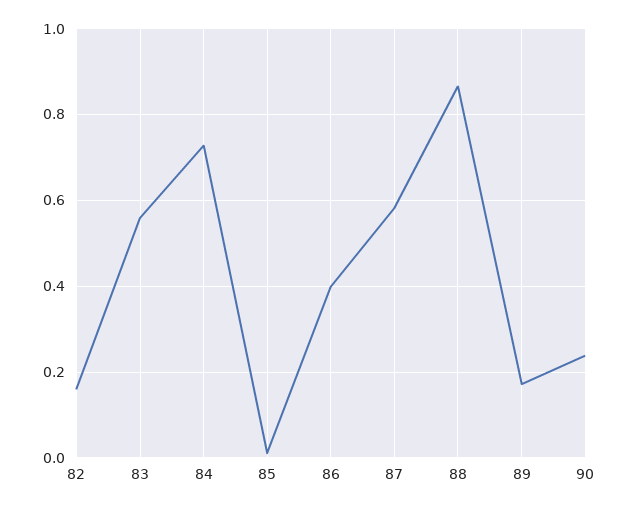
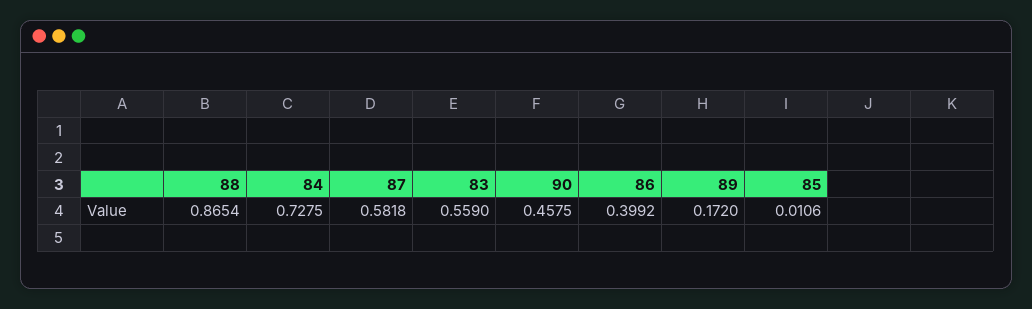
82: 0.16 -> none
90: 0.24 -> 0.4575

